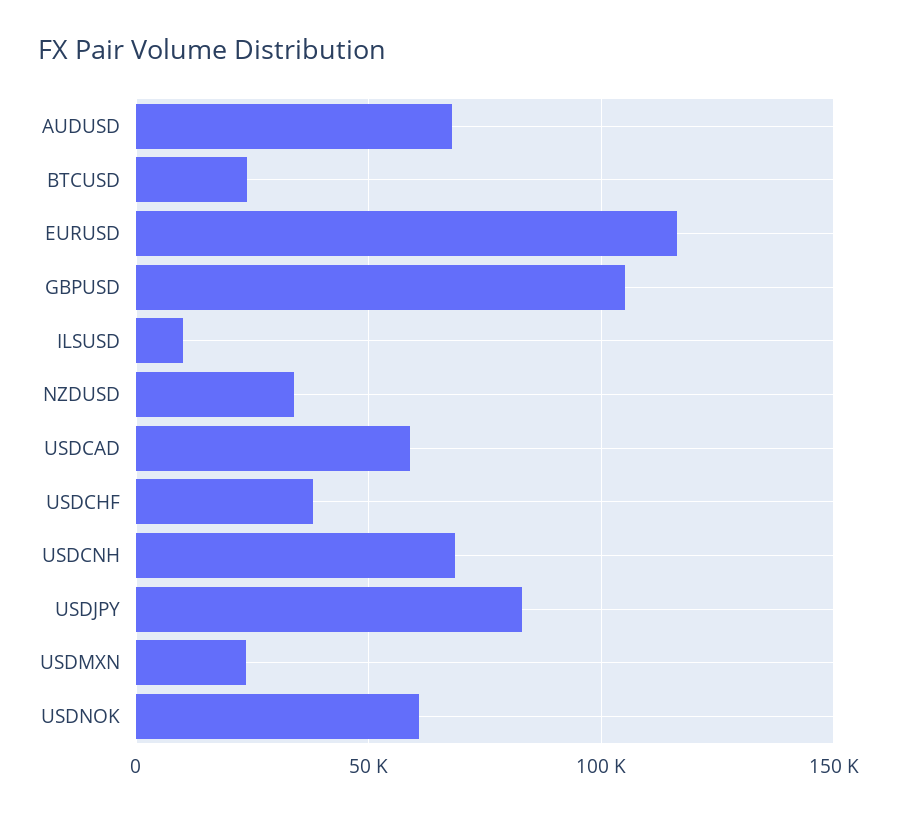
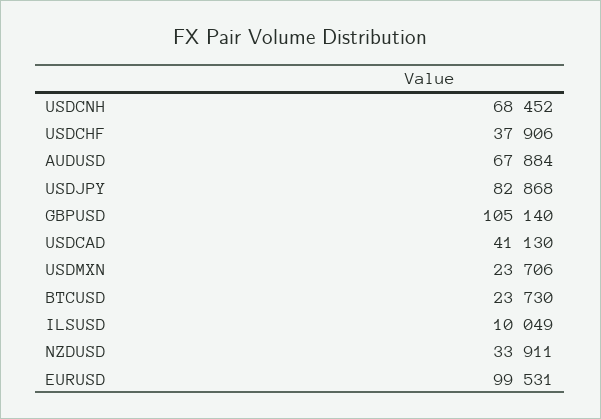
EURUSD: 115000 -> 99531
USDCAD: 60000 -> 41130
USDNOK: 60000 -> none

